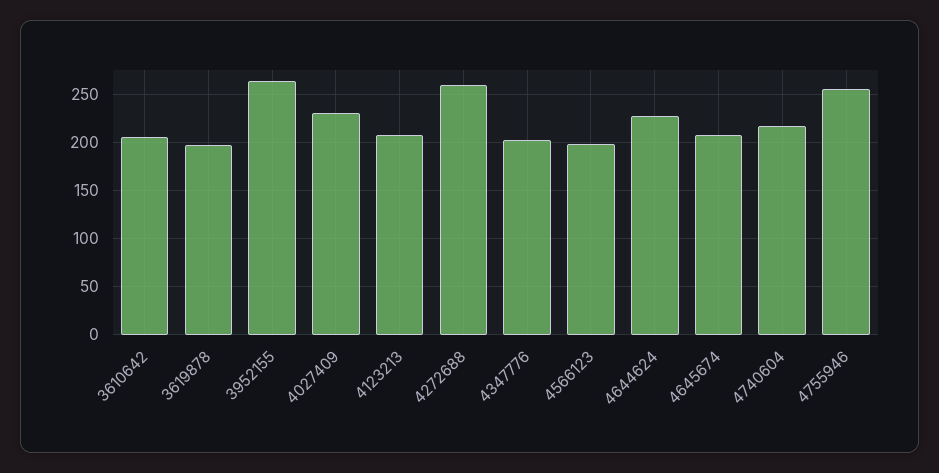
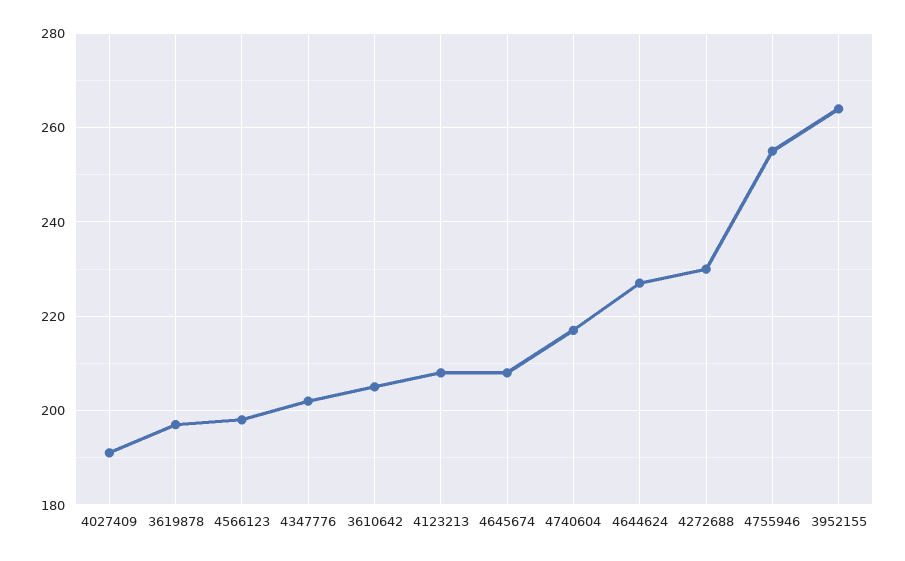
4027409: 230 -> 190
4272688: 260 -> 230

